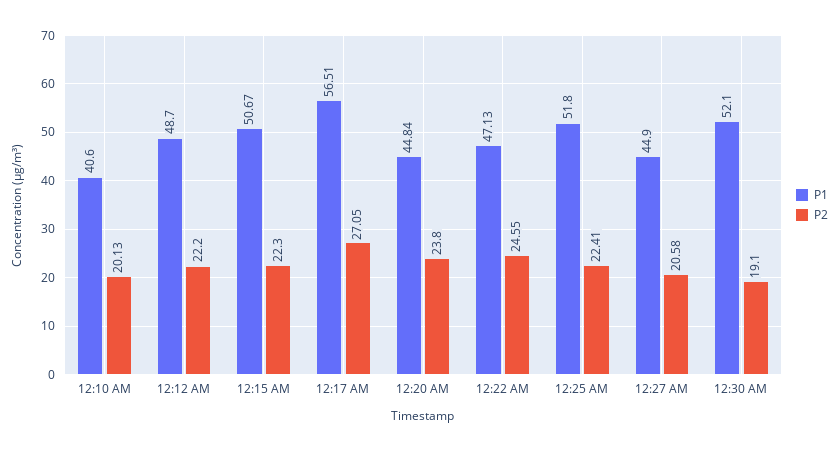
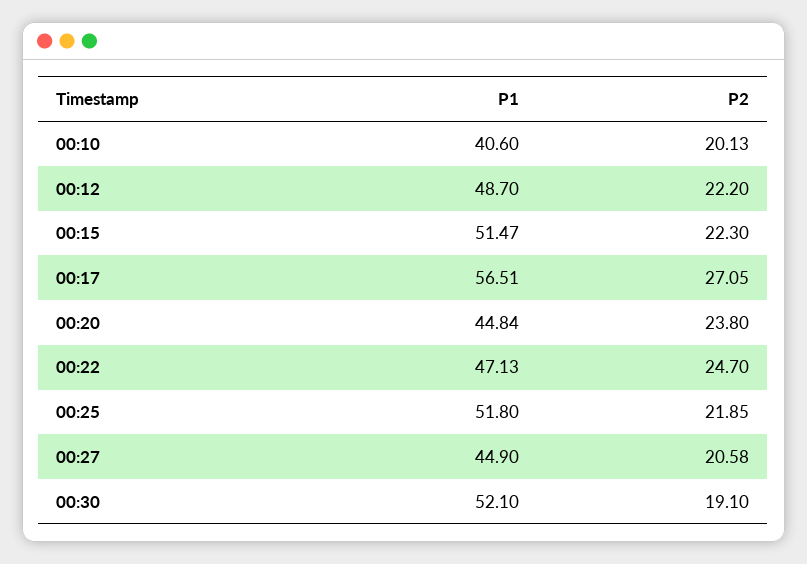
P1, 12:15 AM: 50.67 -> 51.47
P2, 12:22 AM: 24.55 -> 24.7
P2, 12:25 AM: 22.41 -> 21.85

